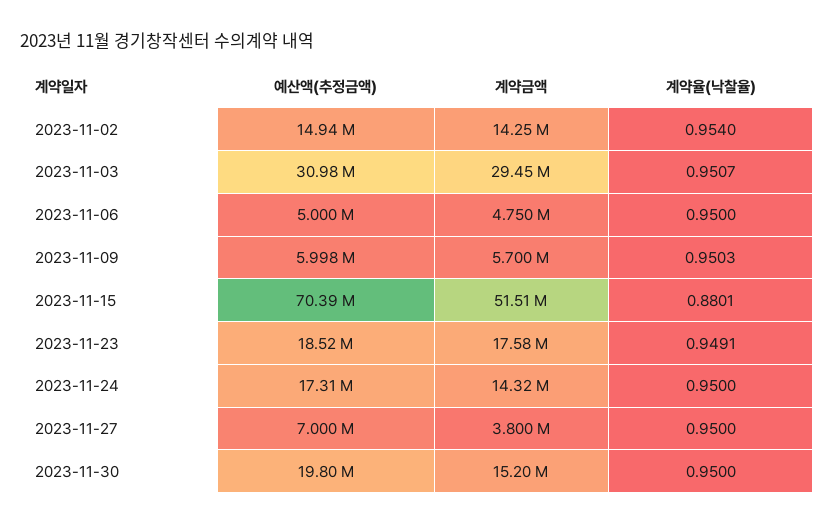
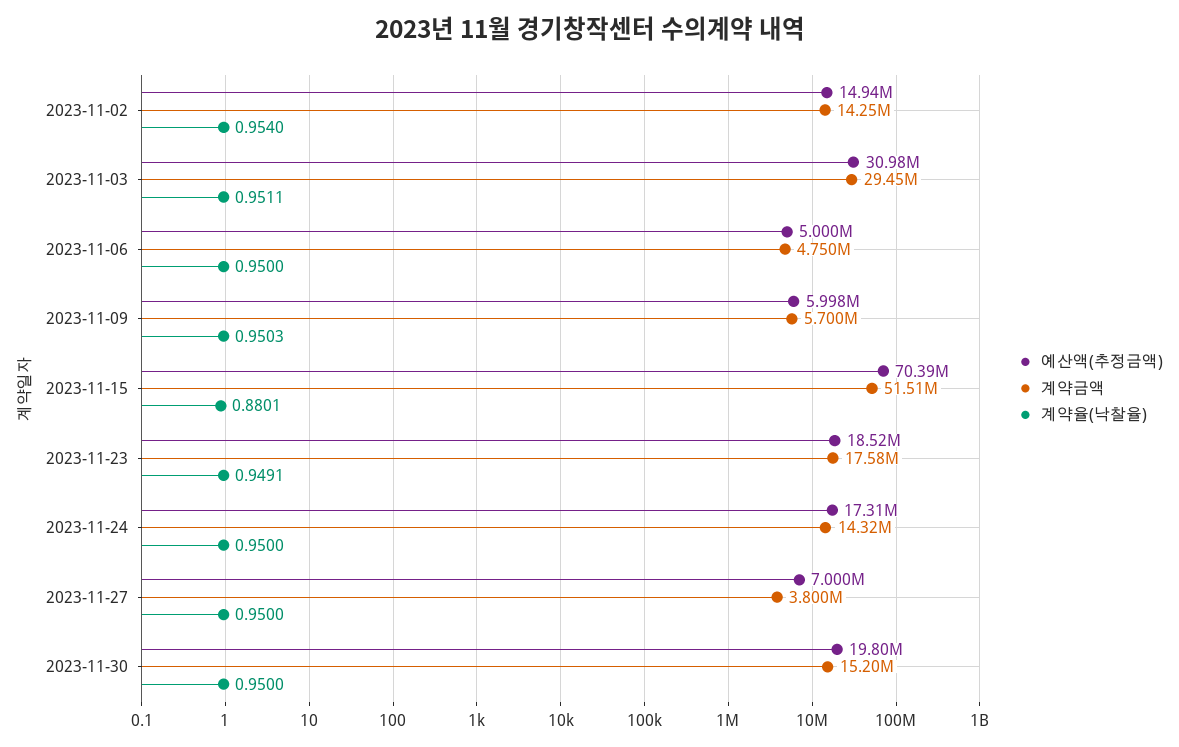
계약율(낙찰율), 2023-11-03: 0.9507 -> 0.9511

